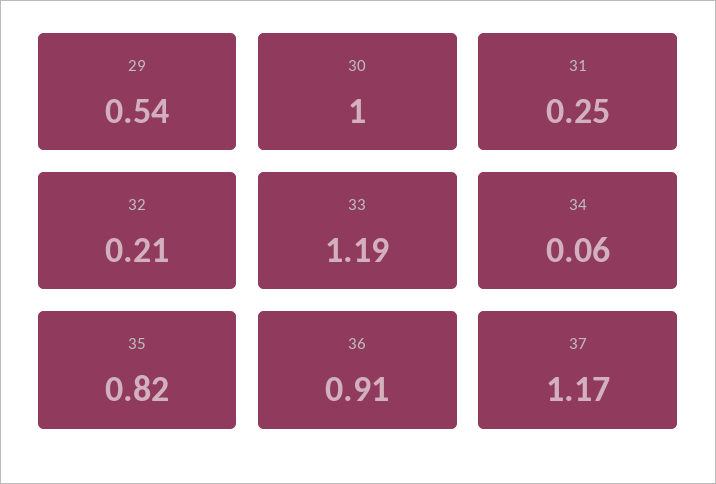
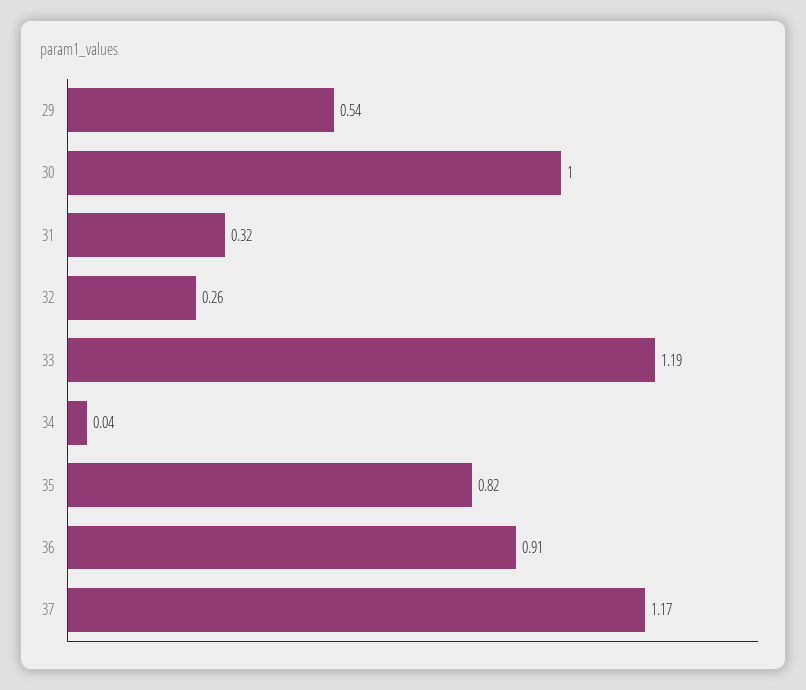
31: 0.25 -> 0.32
32: 0.21 -> 0.26
34: 0.06 -> 0.04

